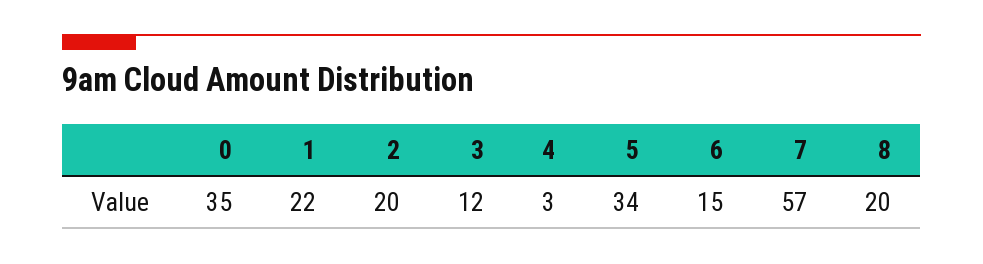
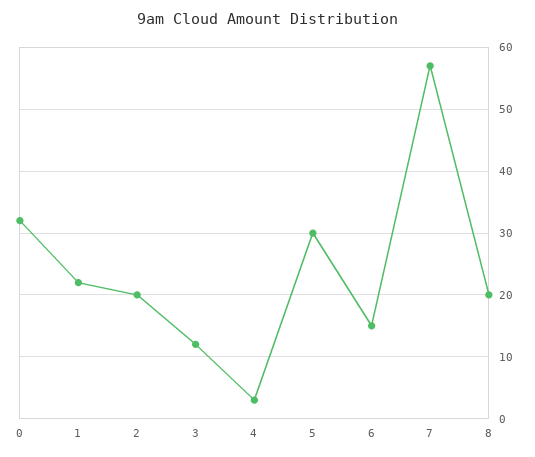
0: 35 -> 32
5: 34 -> 30

